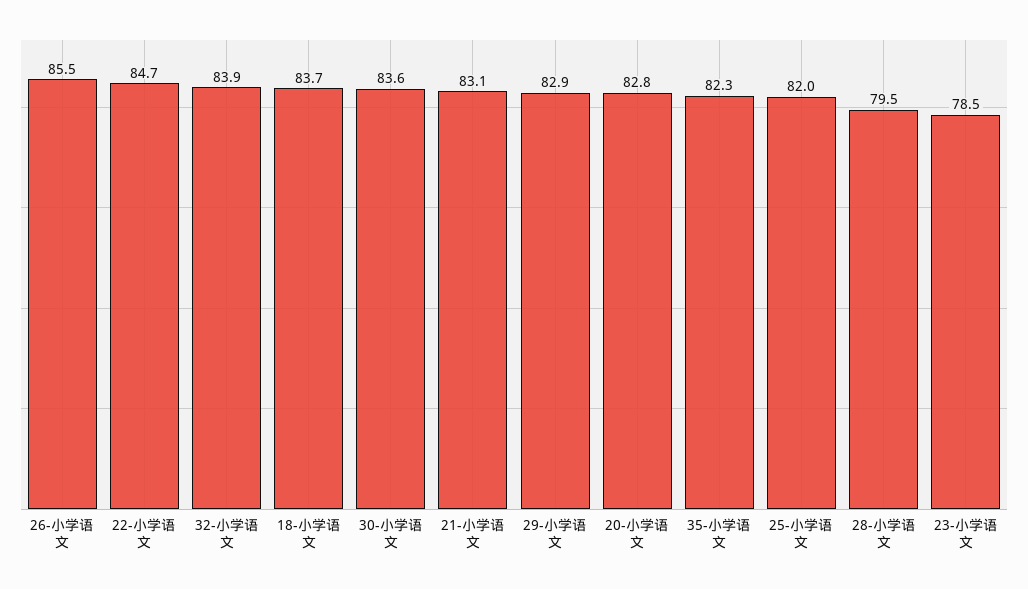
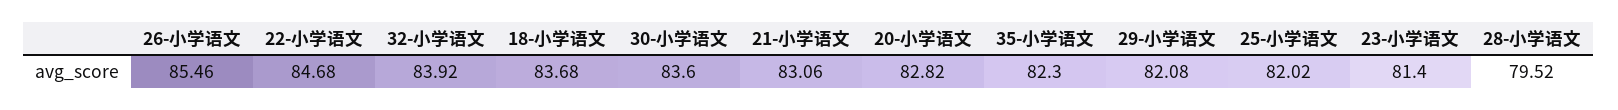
29-小学语文: 82.9 -> 82.08
23-小学语文: 78.5 -> 81.4

